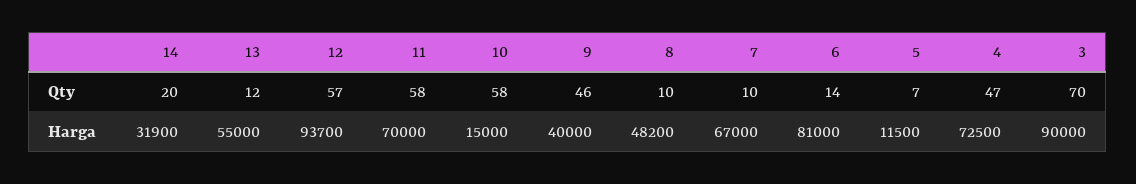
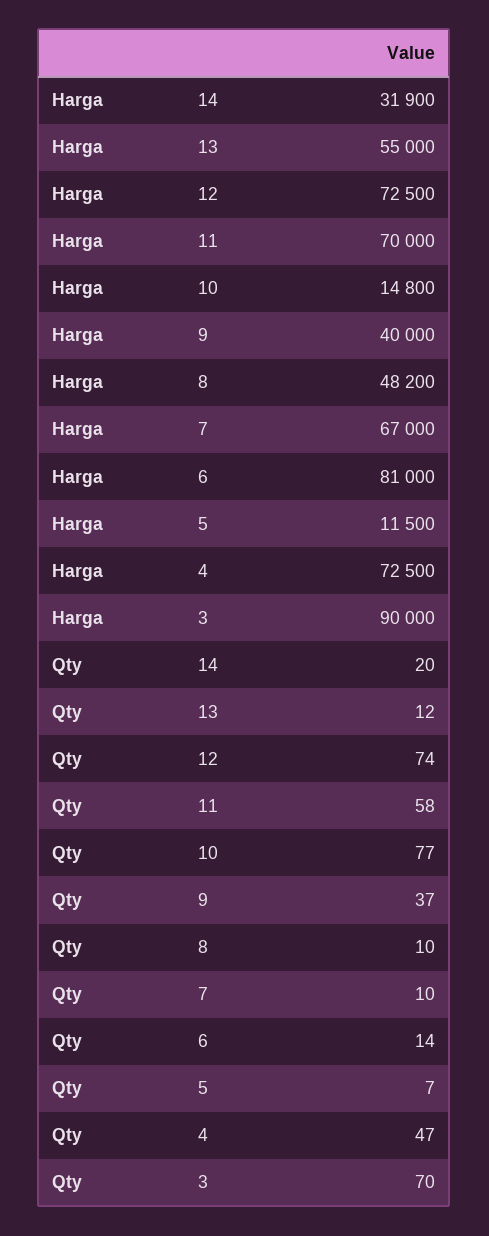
12, Qty: 57 -> 74
10, Qty: 58 -> 77
9, Qty: 46 -> 37
12, Harga: 93700 -> 72500
10, Harga: 15000 -> 14800

